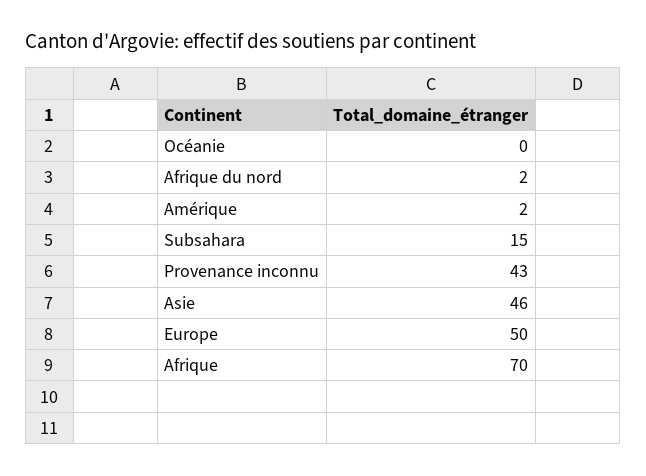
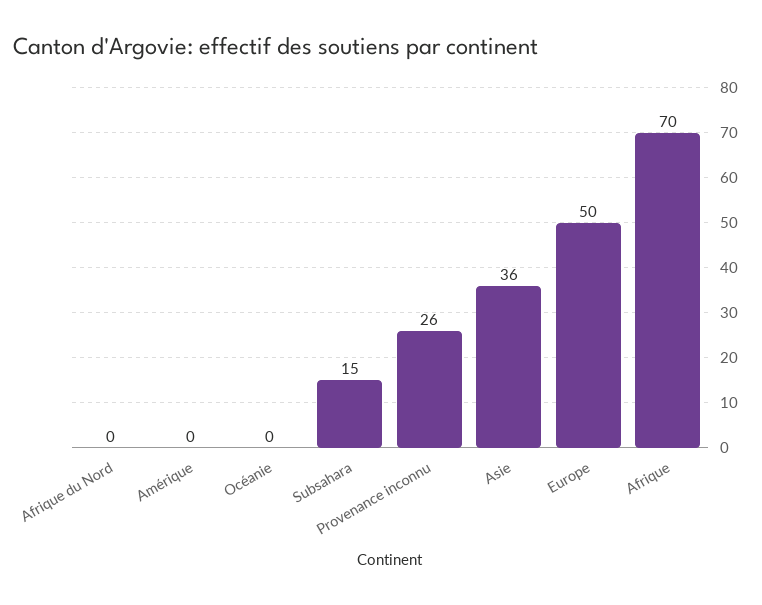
Afrique du nord: 2 -> 0
Amérique: 2 -> 0
Provenance inconnu: 43 -> 26
Asie: 46 -> 36

